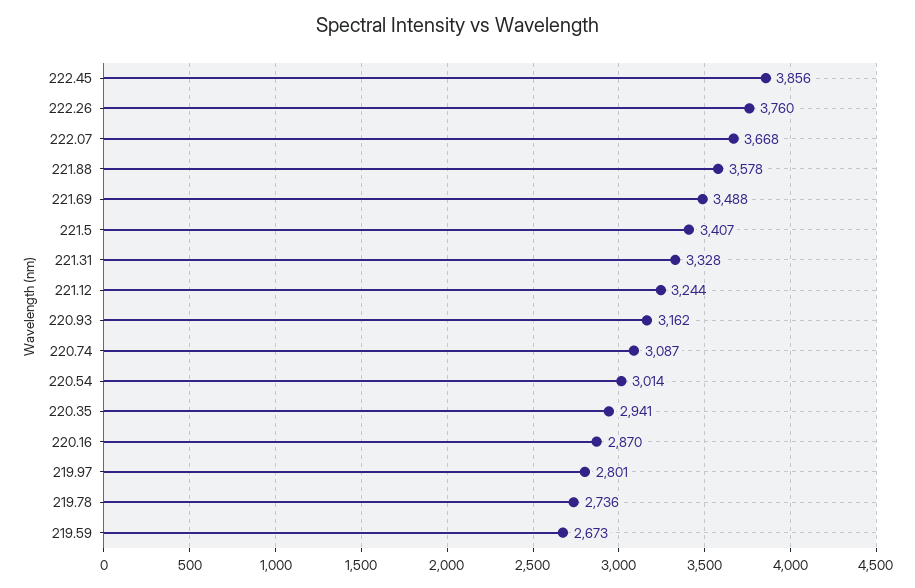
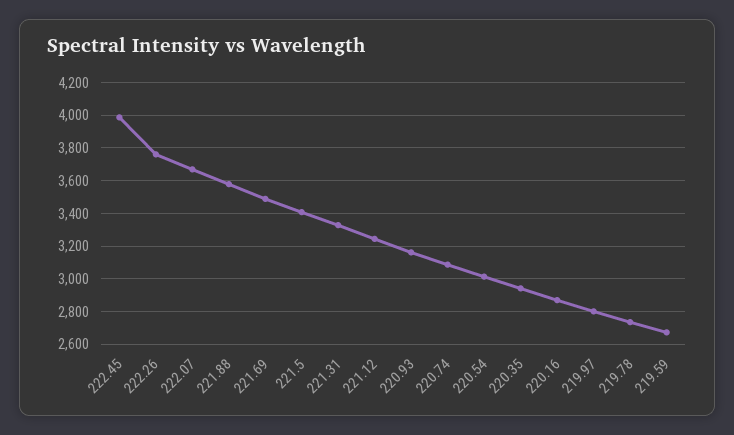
222.45: 3856 -> 4000

